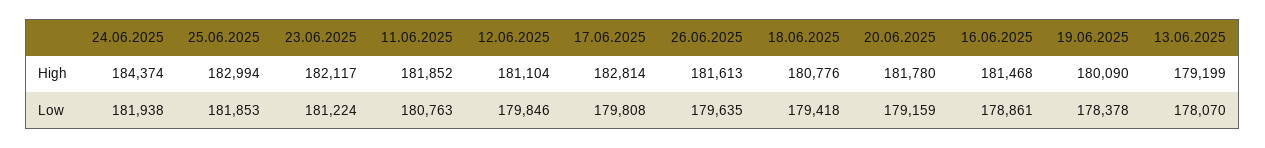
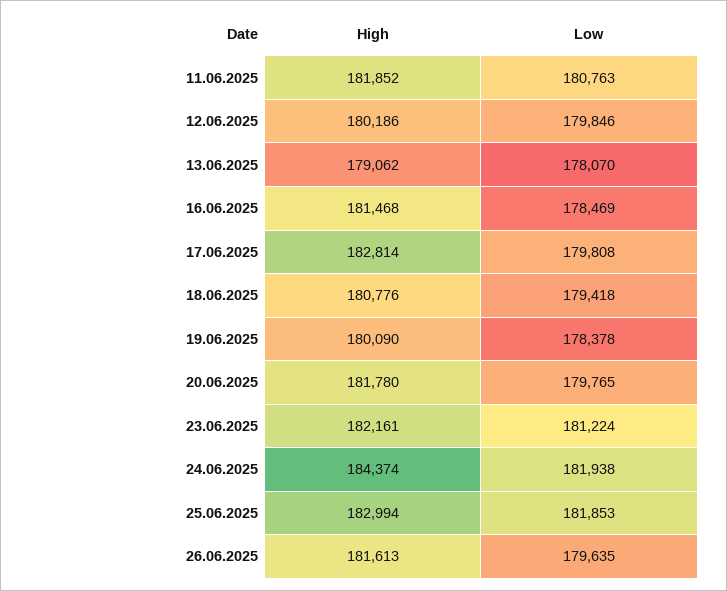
23.06.2025, High: 182117 -> 182161
12.06.2025, High: 181104 -> 180186
13.06.2025, High: 179199 -> 179062
20.06.2025, Low: 179159 -> 179765
16.06.2025, Low: 178861 -> 178469

